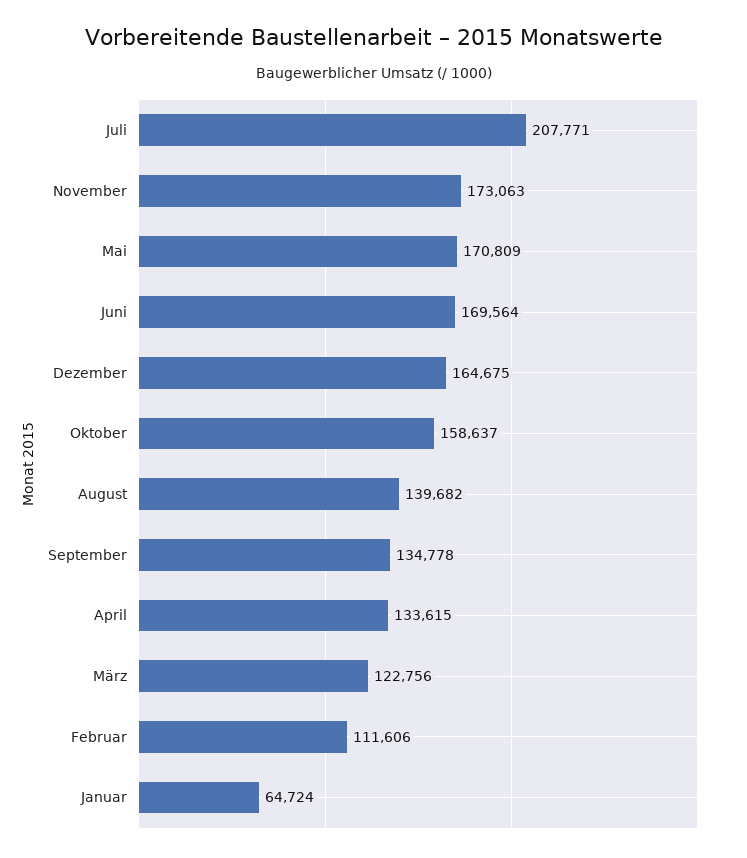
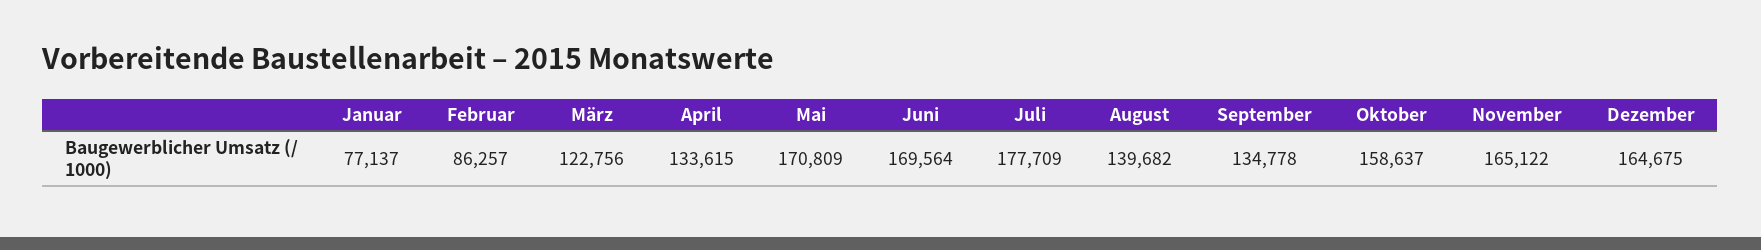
Juli: 207771 -> 177709
November: 173063 -> 165122
Februar: 111606 -> 86257
Januar: 64724 -> 77137

